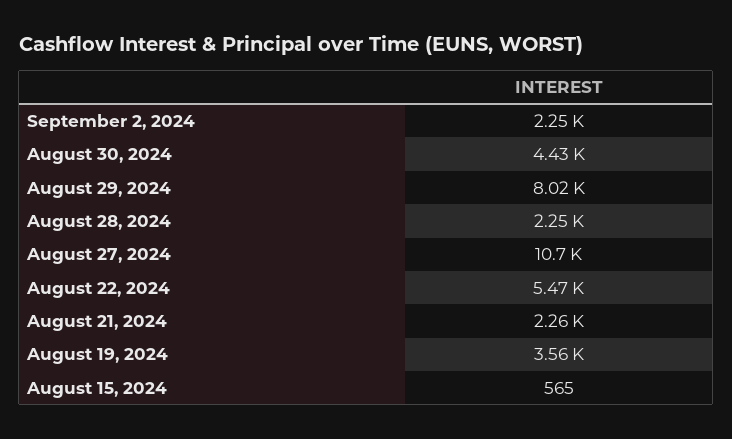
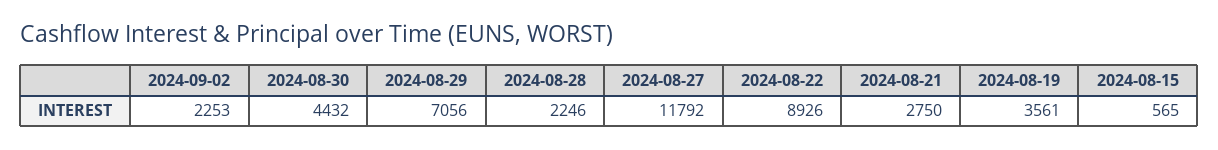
August 29, 2024: 8020 -> 7056
August 27, 2024: 10700 -> 11792
August 22, 2024: 5470 -> 8926
August 21, 2024: 2260 -> 2750

